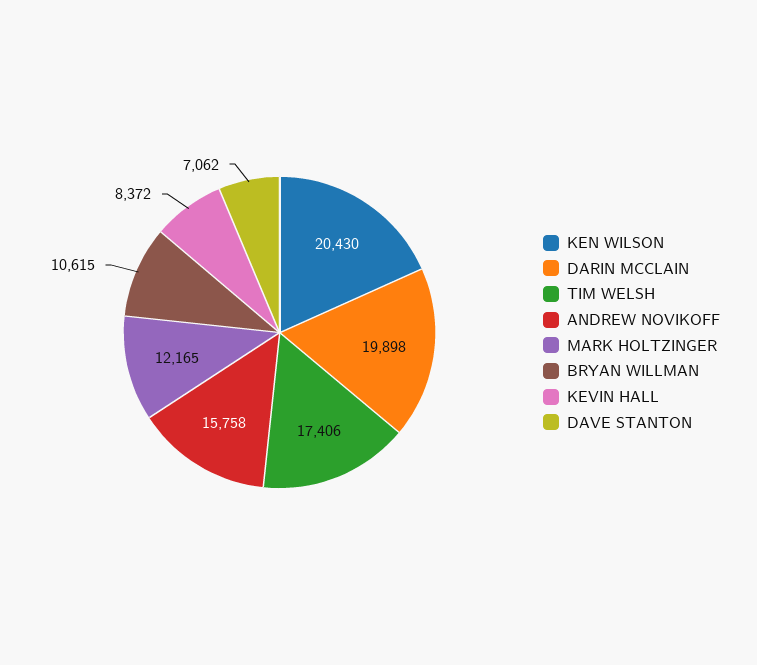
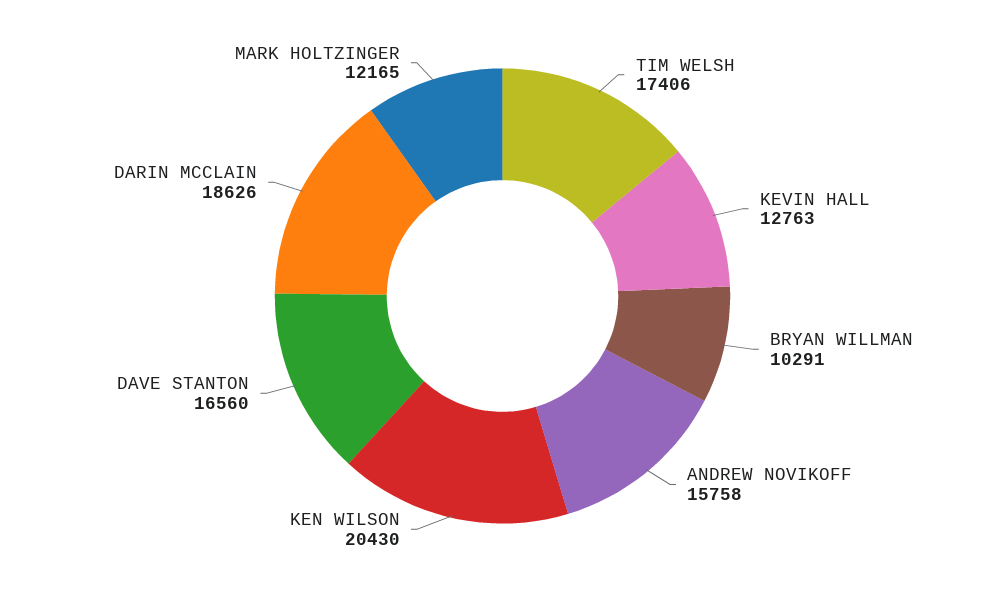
DARIN MCCLAIN: 19898 -> 18626
BRYAN WILLMAN: 10615 -> 10291
KEVIN HALL: 8372 -> 12763
DAVE STANTON: 7062 -> 16560

